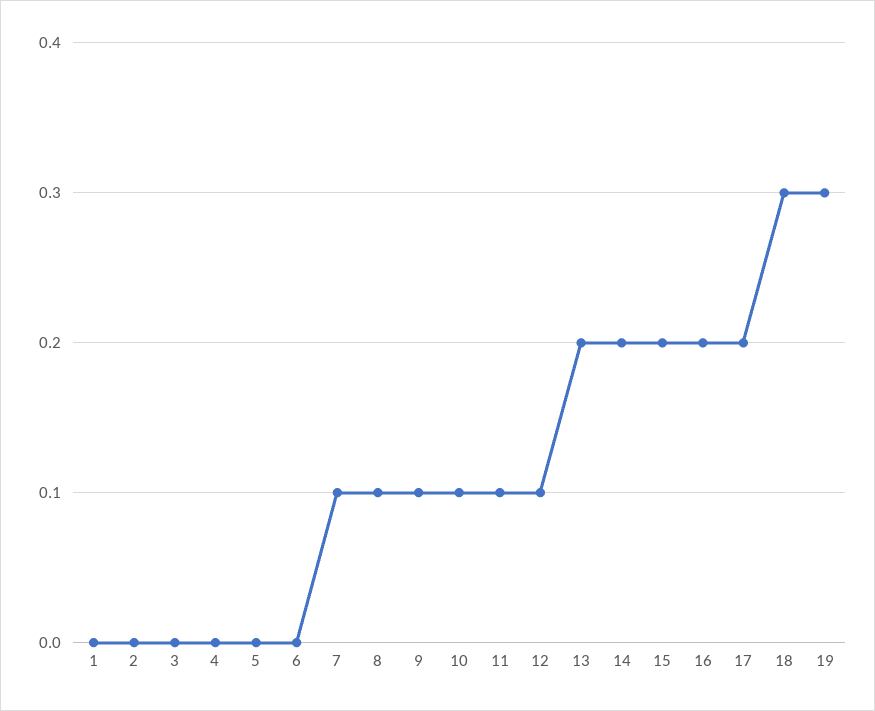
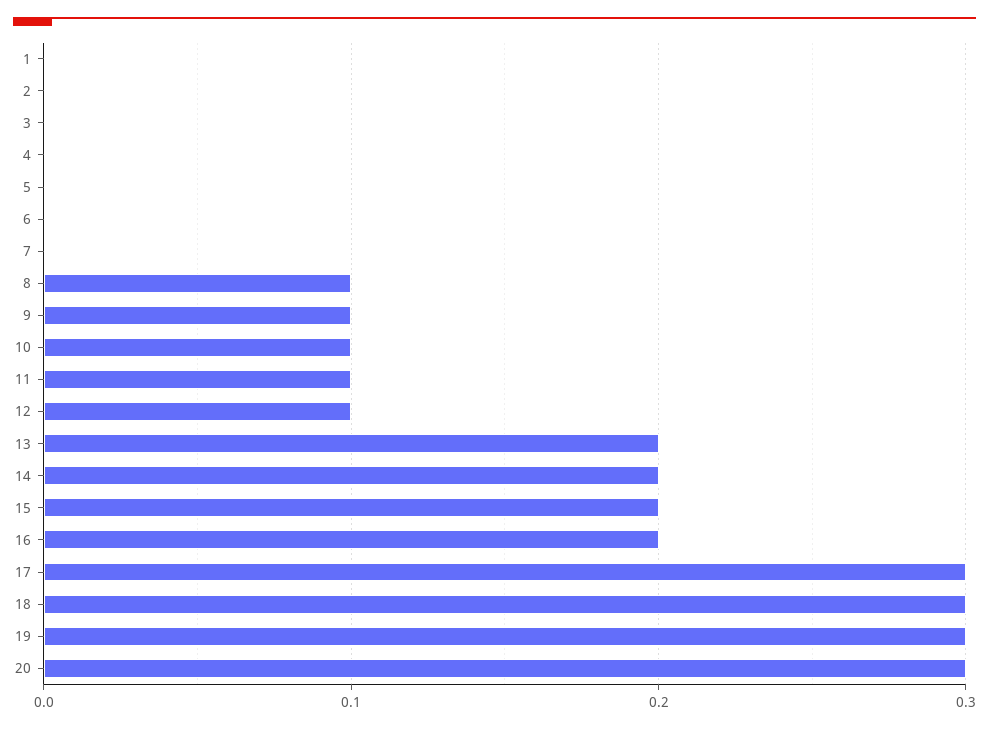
7: 0.1 -> 0
17: 0.2 -> 0.3
20: none -> 0.3

